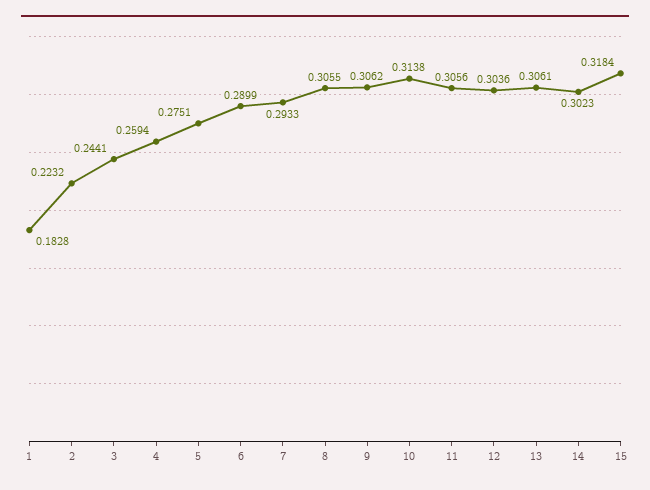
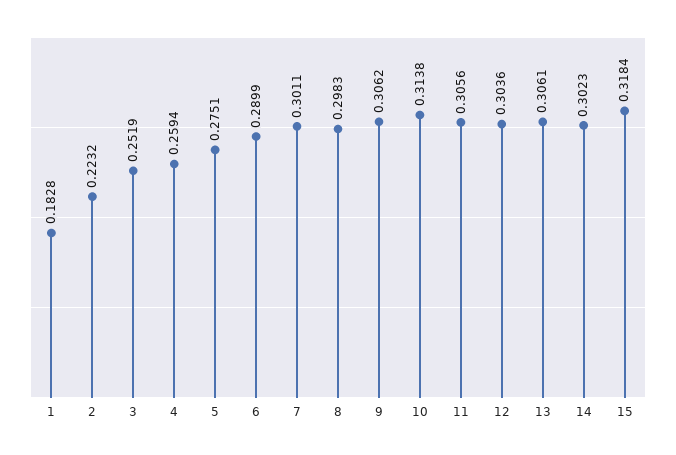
3: 0.2441 -> 0.2519
7: 0.2933 -> 0.3011
8: 0.3055 -> 0.2983

